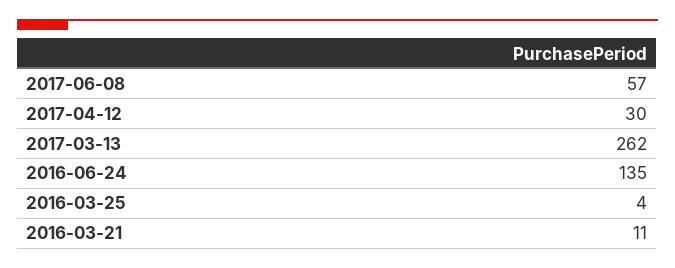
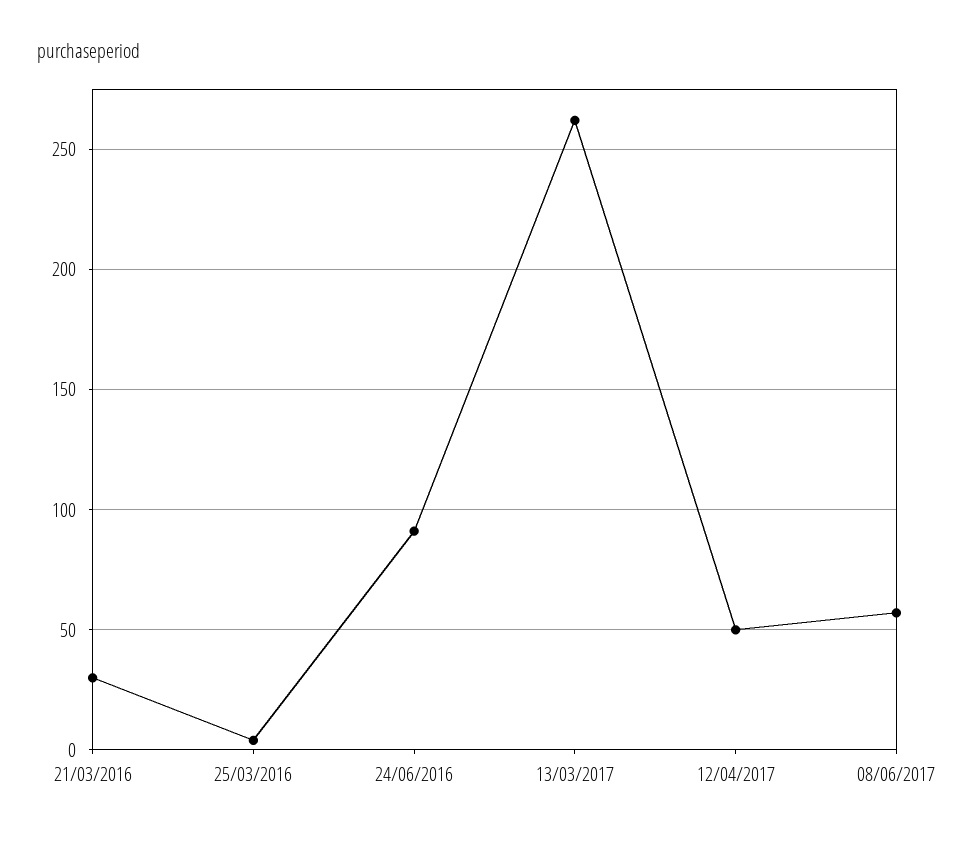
2017-04-12: 30 -> 50
2016-06-24: 135 -> 90
2016-03-21: 11 -> 30

